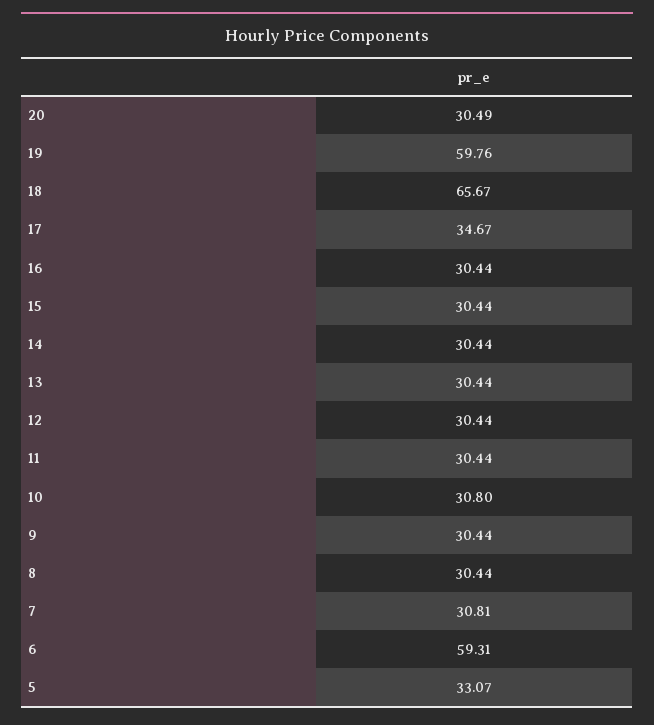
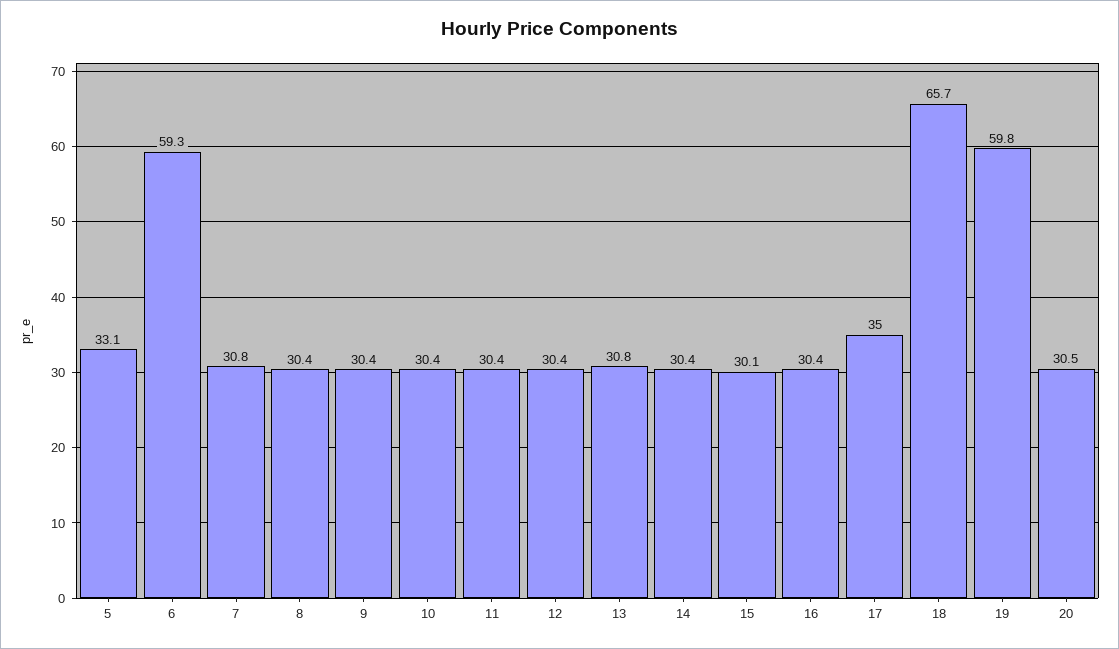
17: 34.67 -> 35
15: 30.44 -> 30.1
13: 30.44 -> 30.8
10: 30.8 -> 30.4

